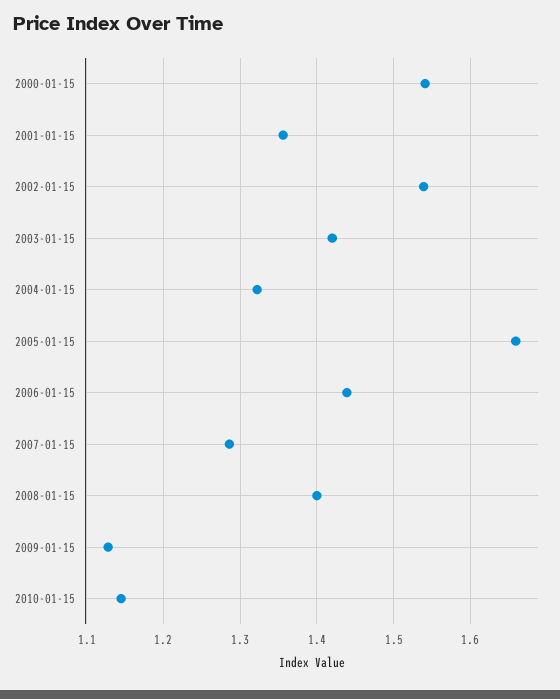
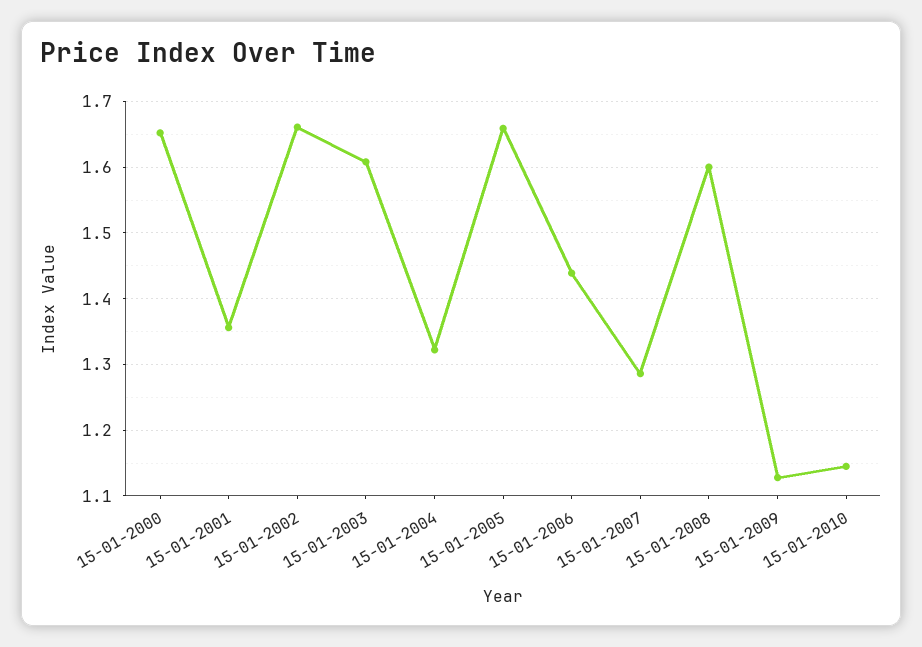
2000-01-15: 1.54 -> 1.65
2002-01-15: 1.54 -> 1.66
2003-01-15: 1.42 -> 1.61
2008-01-15: 1.4 -> 1.6

